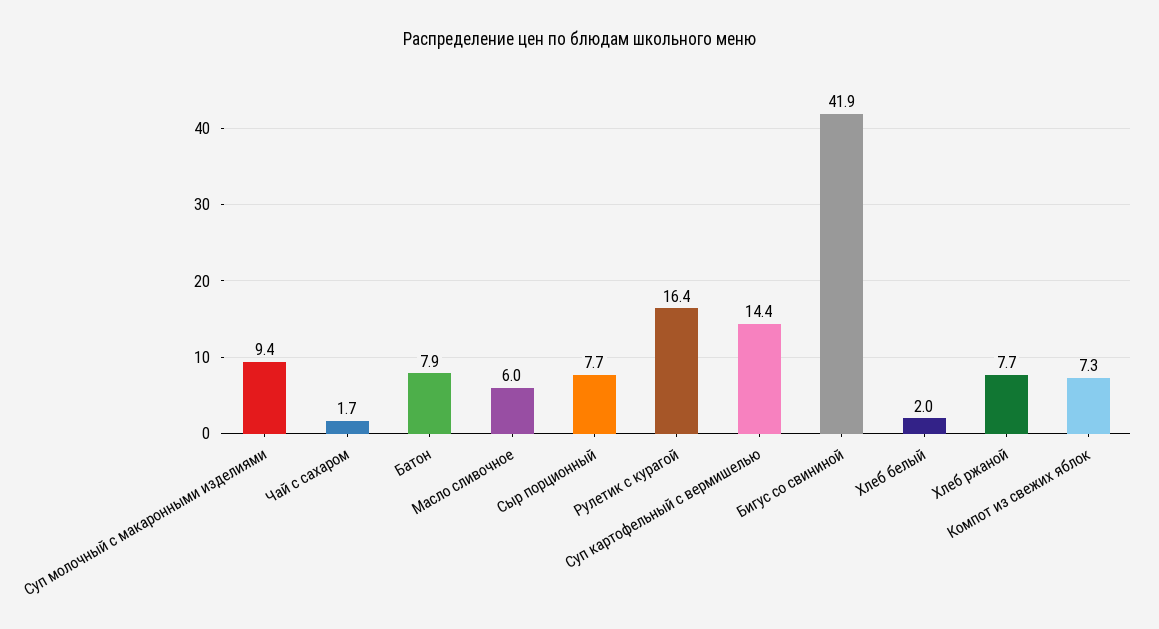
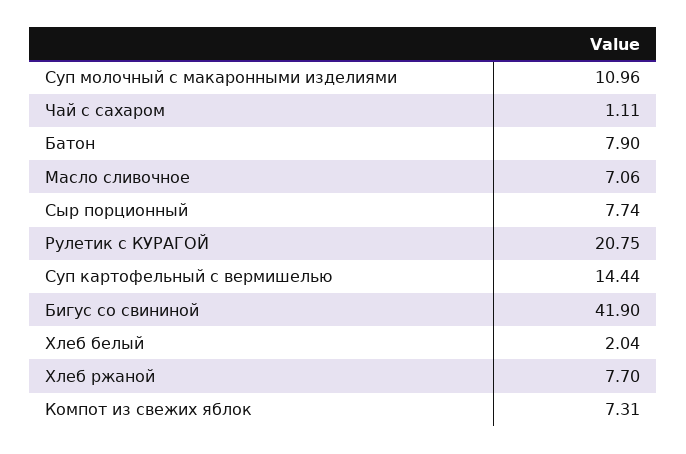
Суп молочный с макаронными изделиями: 9.4 -> 10.96
Чай с сахаром: 1.7 -> 1.11
Масло сливочное: 6 -> 7.06
Рулетик с курагой: 16.4 -> 20.75

